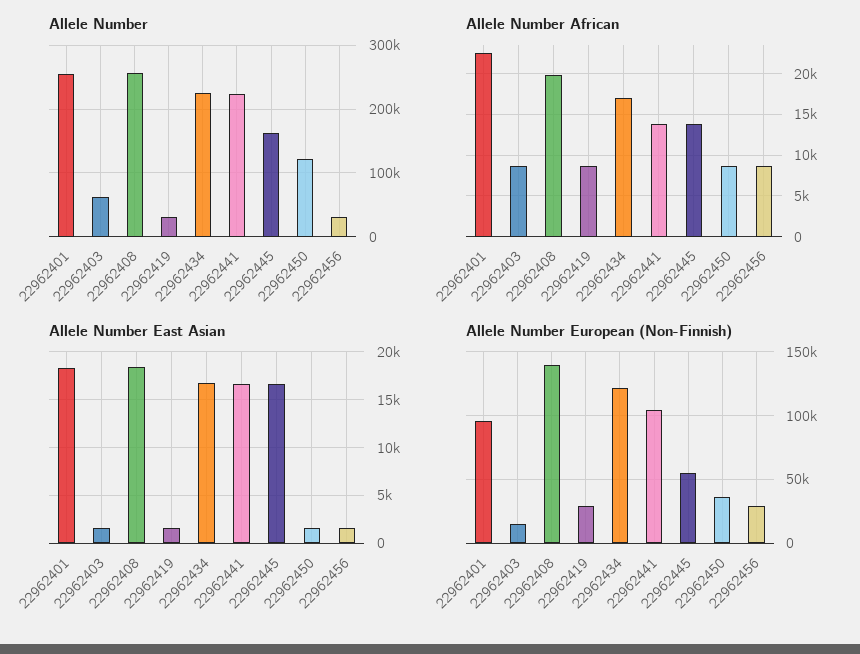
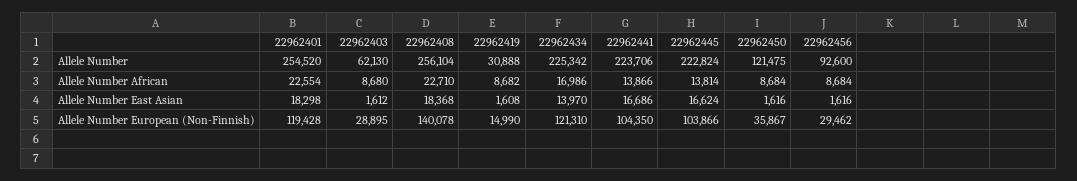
Allele Number, 22962445: 160000 -> 222824
Allele Number, 22962456: 30000 -> 92600
Allele Number African, 22962408: 20000 -> 22710
Allele Number East Asian, 22962434: 17000 -> 13970
Allele Number European (Non-Finnish), 22962401: 95000 -> 119428
Allele Number European (Non-Finnish), 22962403: 15000 -> 28895
Allele Number European (Non-Finnish), 22962419: 30000 -> 14990
Allele Number European (Non-Finnish), 22962445: 55000 -> 103866

